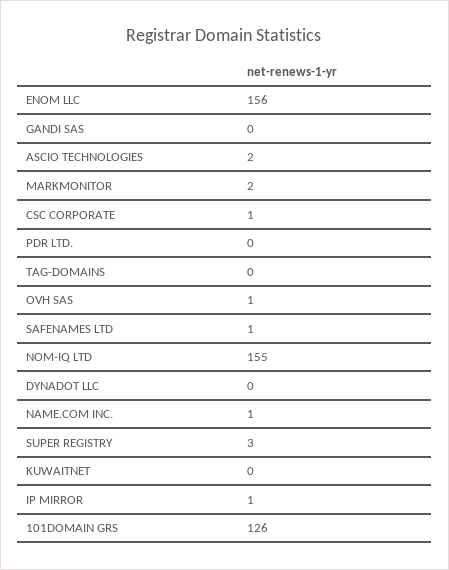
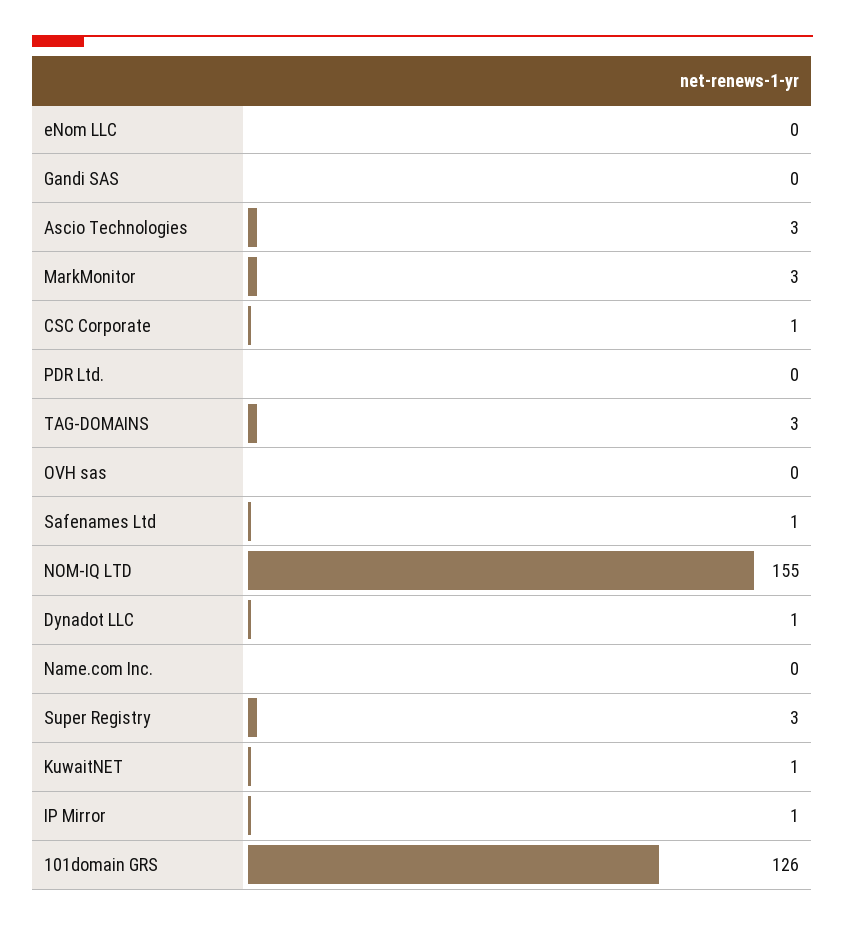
ENOM LLC: 156 -> 0
ASCIO TECHNOLOGIES: 2 -> 3
MARKMONITOR: 2 -> 3
TAG-DOMAINS: 0 -> 3
OVH SAS: 1 -> 0
DYNADOT LLC: 0 -> 1
NAME.COM INC.: 1 -> 0
KUWAITNET: 0 -> 1

